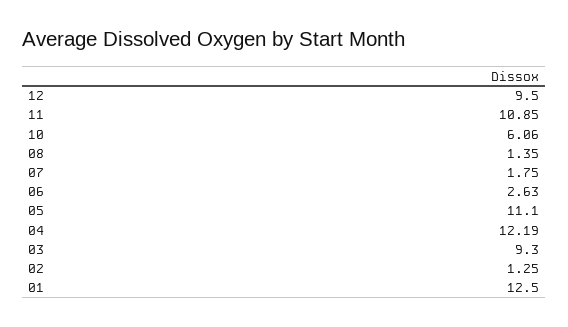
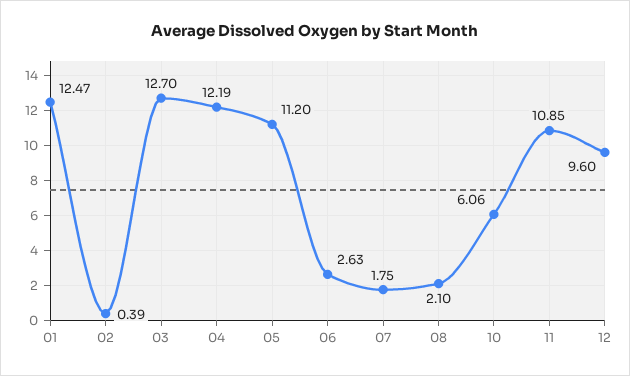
12: 9.5 -> 9.6
08: 1.35 -> 2.1
05: 11.1 -> 11.2
03: 9.3 -> 12.7
02: 1.25 -> 0.39
01: 12.5 -> 12.47

